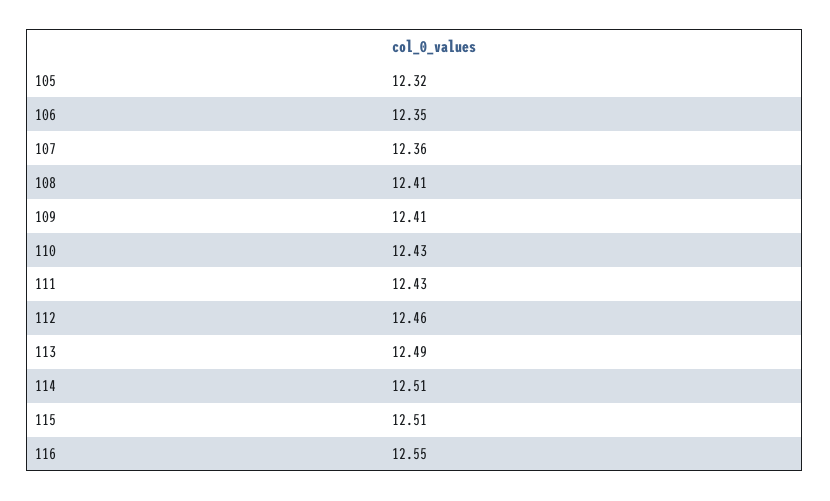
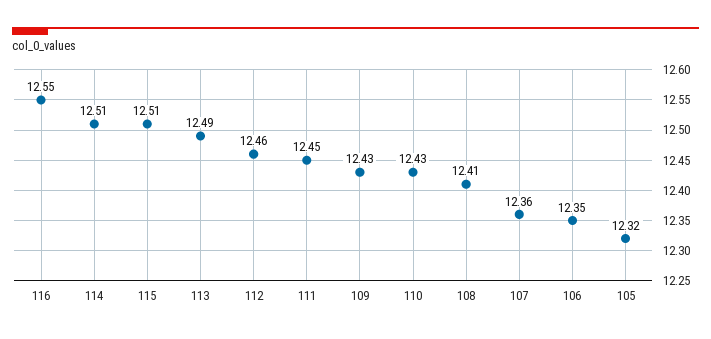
109: 12.41 -> 12.43
111: 12.43 -> 12.45

